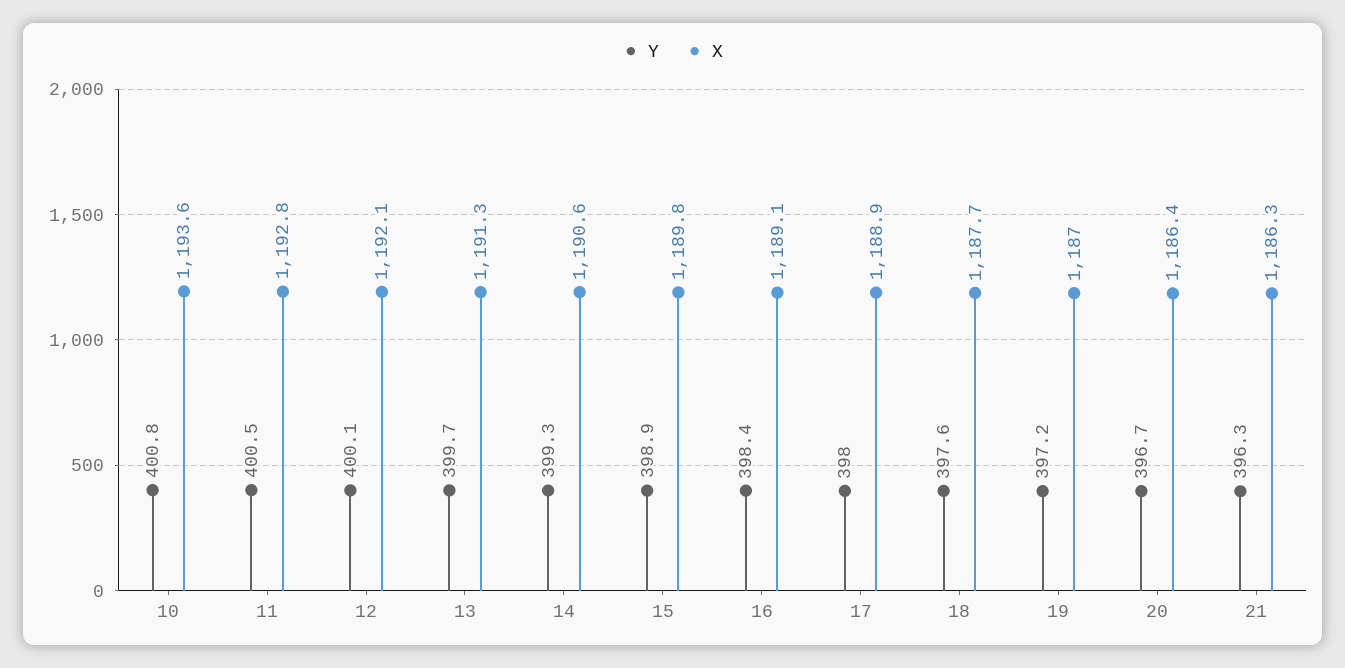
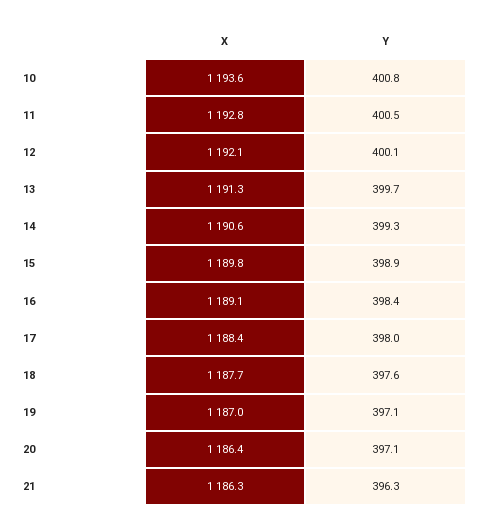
X, 17: 1188.9 -> 1188.4
Y, 19: 397.2 -> 397.1
Y, 20: 396.7 -> 397.1

